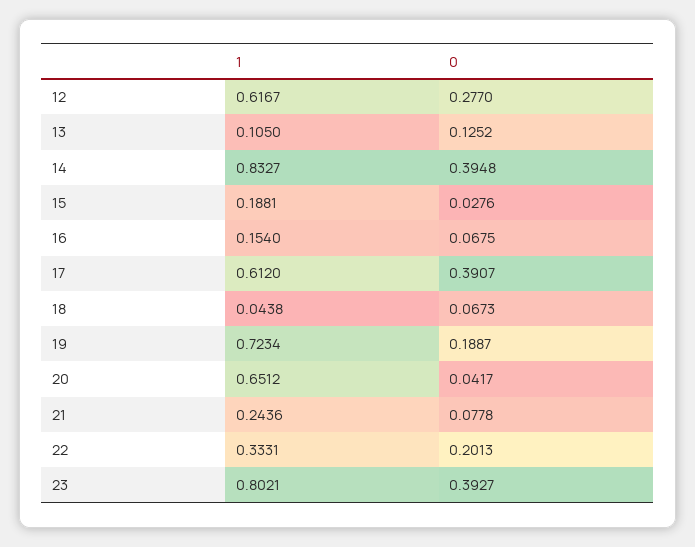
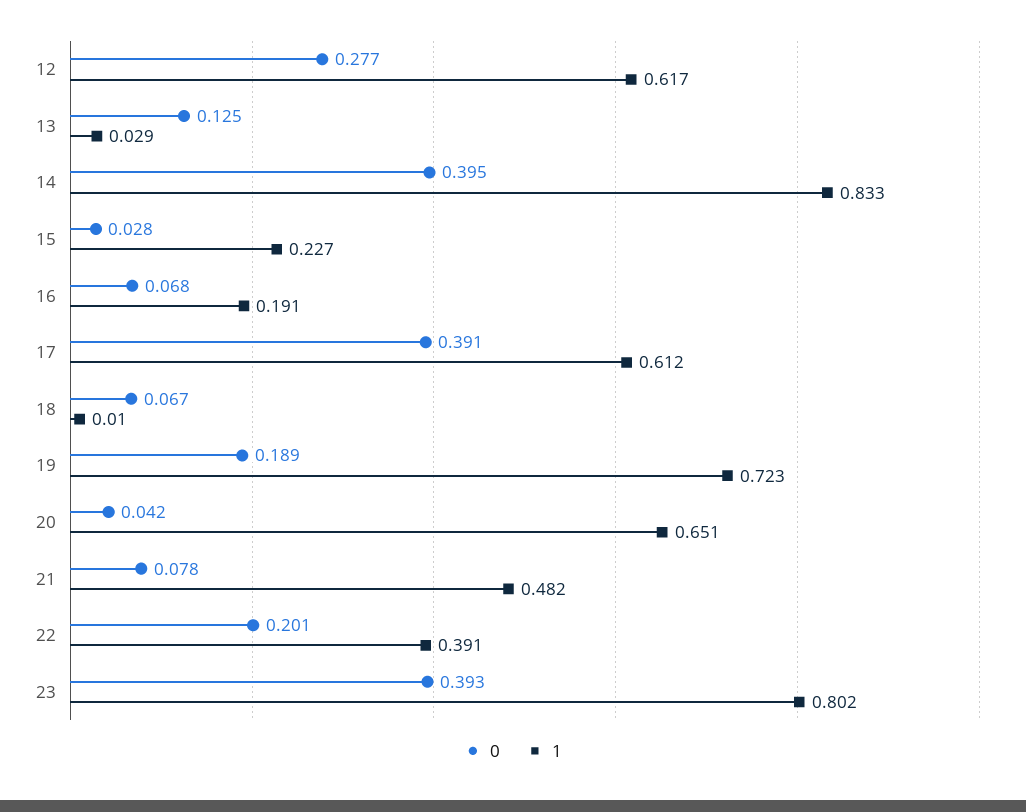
1, 13: 0.105 -> 0.029
1, 15: 0.1881 -> 0.227
1, 16: 0.154 -> 0.191
1, 18: 0.0438 -> 0.01
1, 21: 0.2436 -> 0.482
1, 22: 0.3331 -> 0.391

